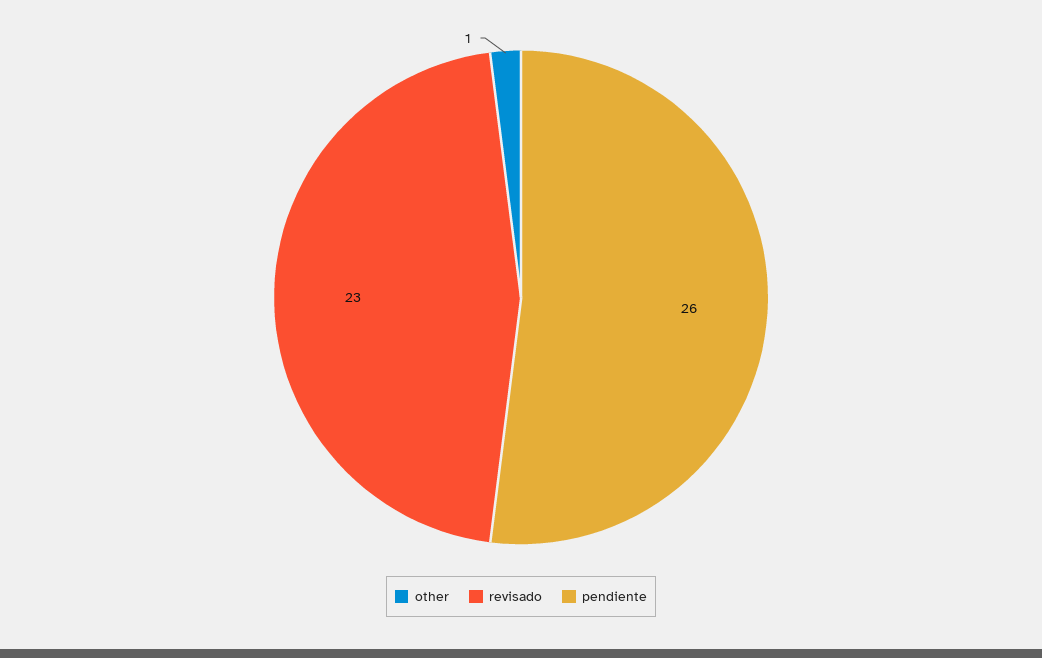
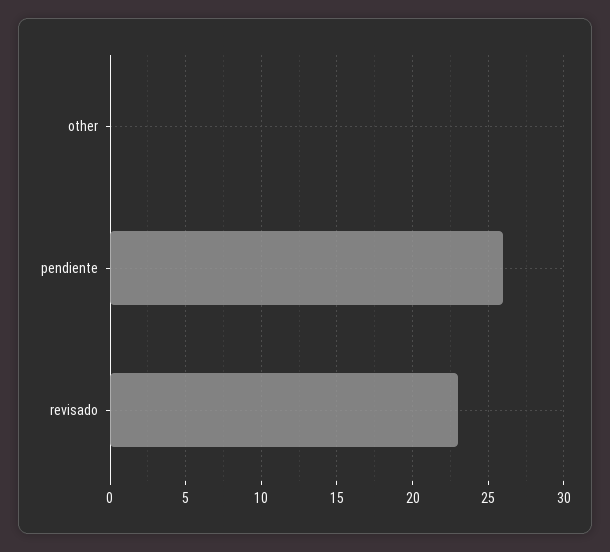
other: 1 -> 0

